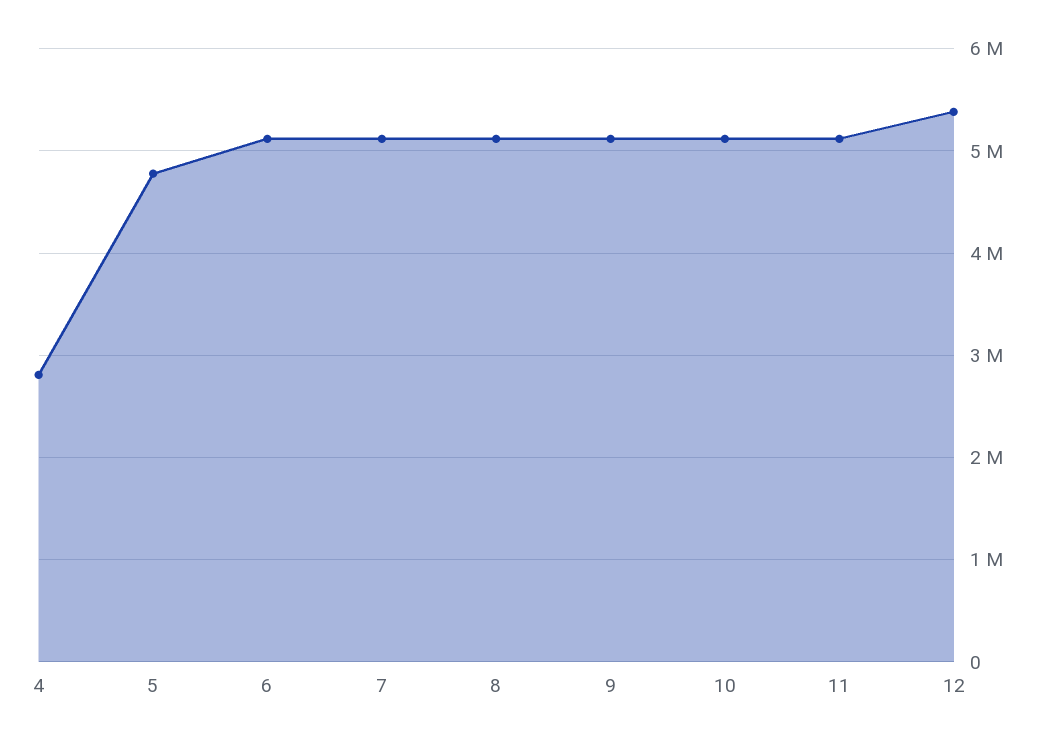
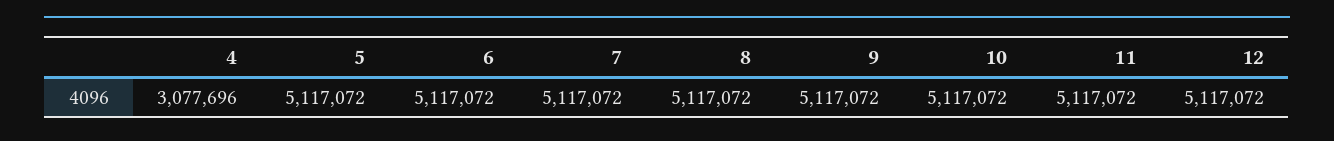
4: 2800000 -> 3077696
5: 4800000 -> 5117072
12: 5400000 -> 5117072

